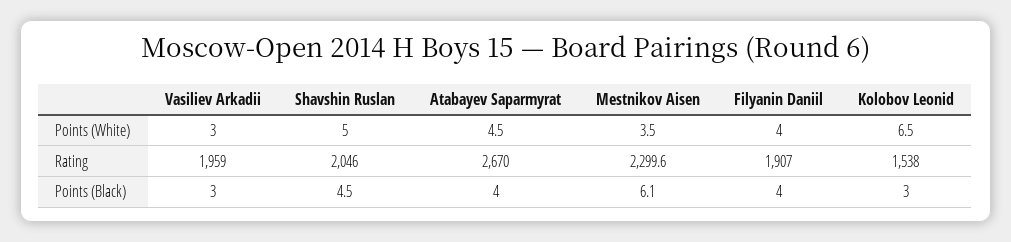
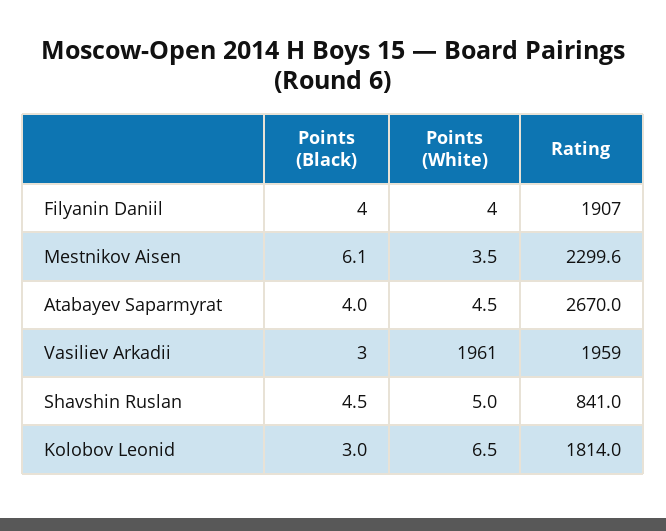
Vasiliev Arkadii, Points (White): 3 -> 1961
Shavshin Ruslan, Rating: 2046 -> 841
Kolobov Leonid, Rating: 1538 -> 1814

